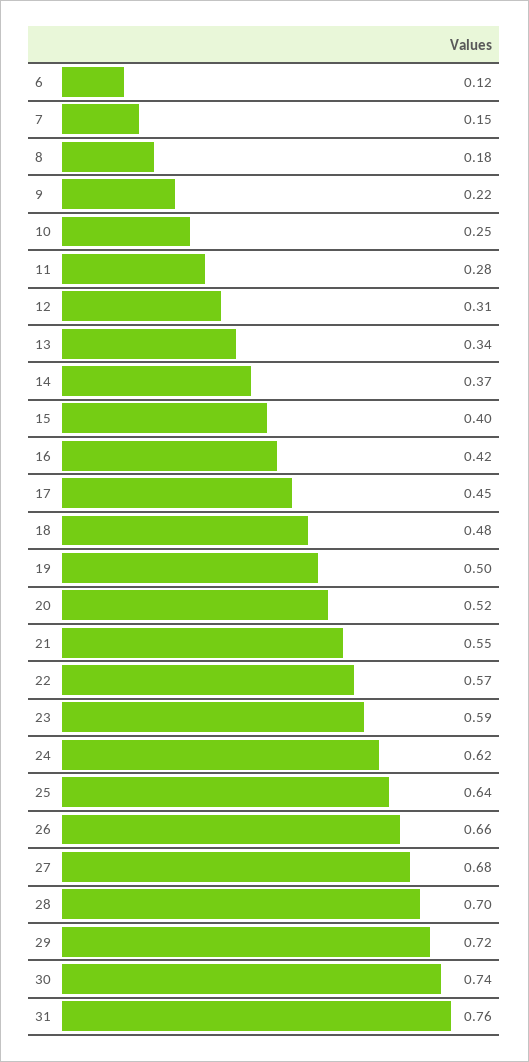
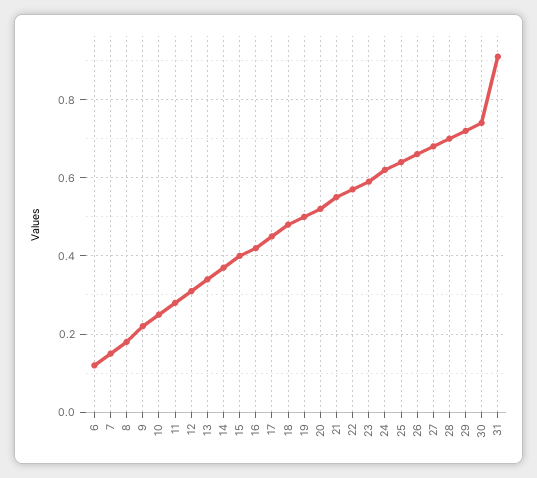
31: 0.76 -> 0.9

